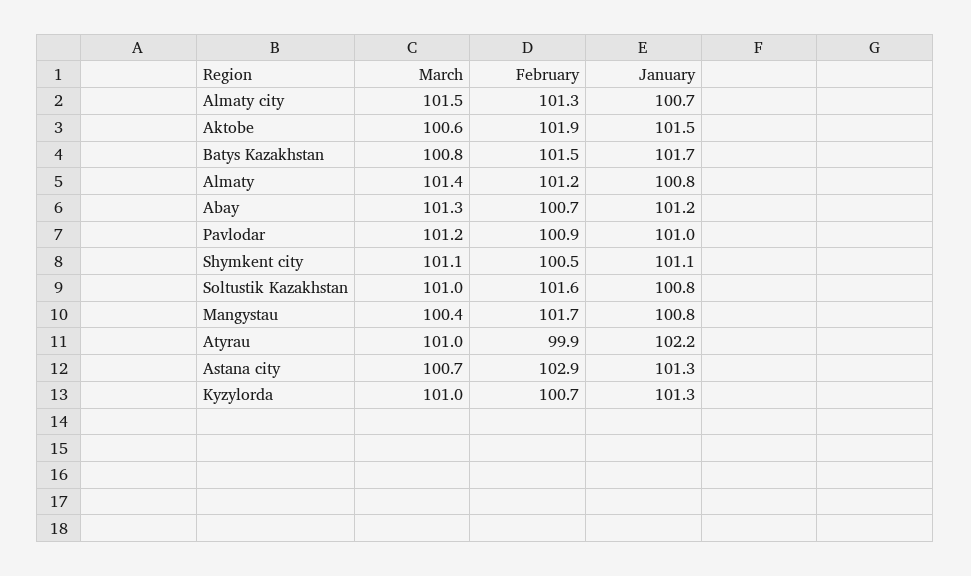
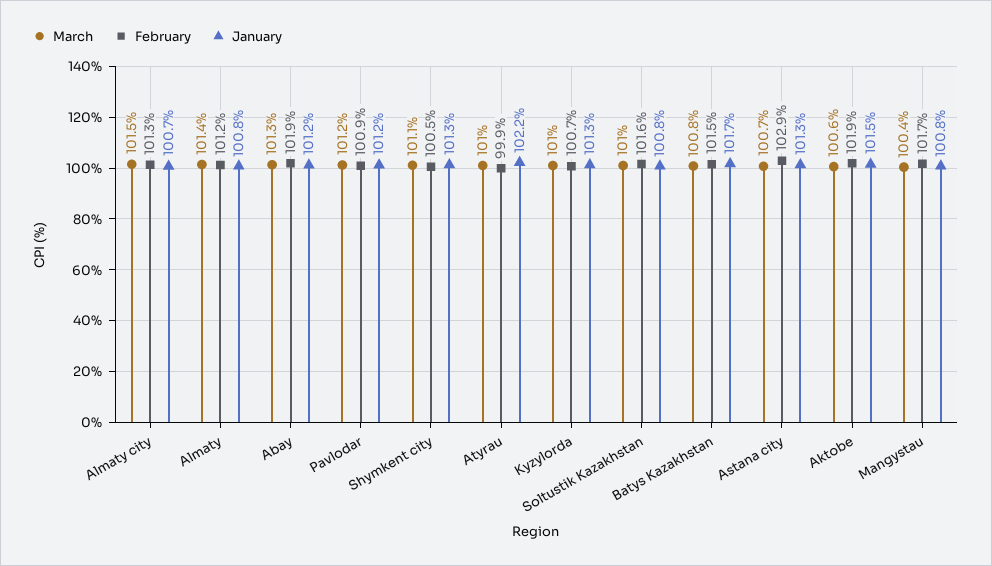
February, Abay: 100.7 -> 101.9
January, Pavlodar: 101 -> 101.2
January, Shymkent city: 101.1 -> 101.3

